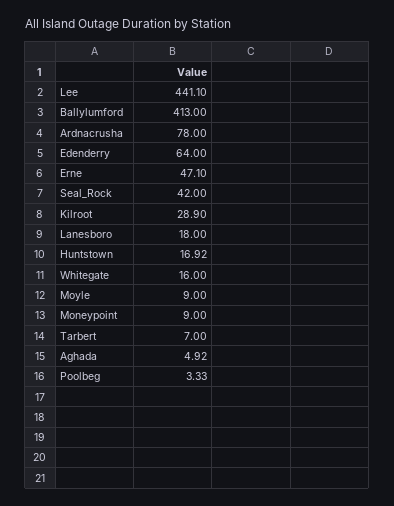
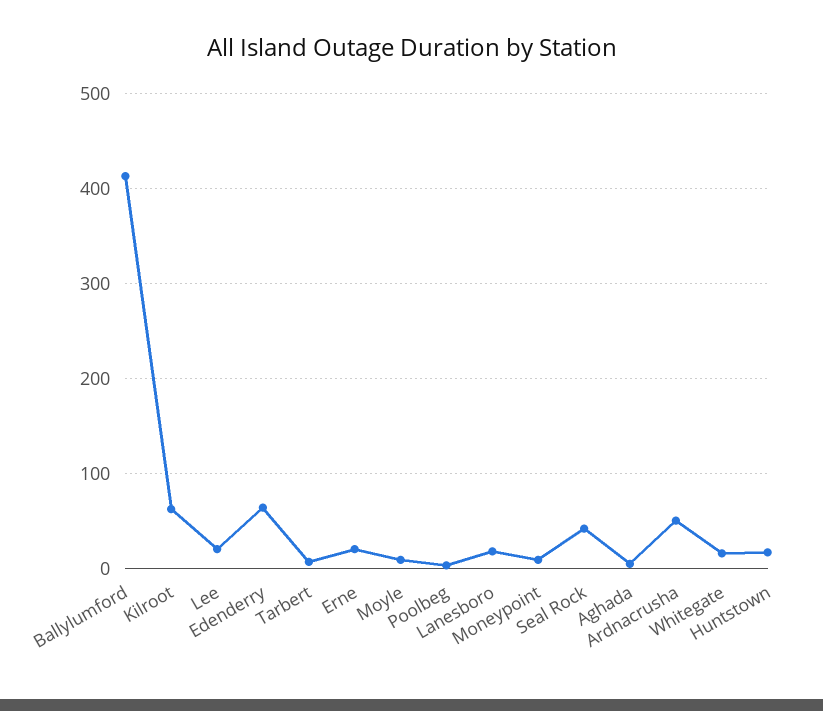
Lee: 441.1 -> 20
Ardnacrusha: 78 -> 50
Erne: 47.1 -> 20
Kilroot: 28.9 -> 60

